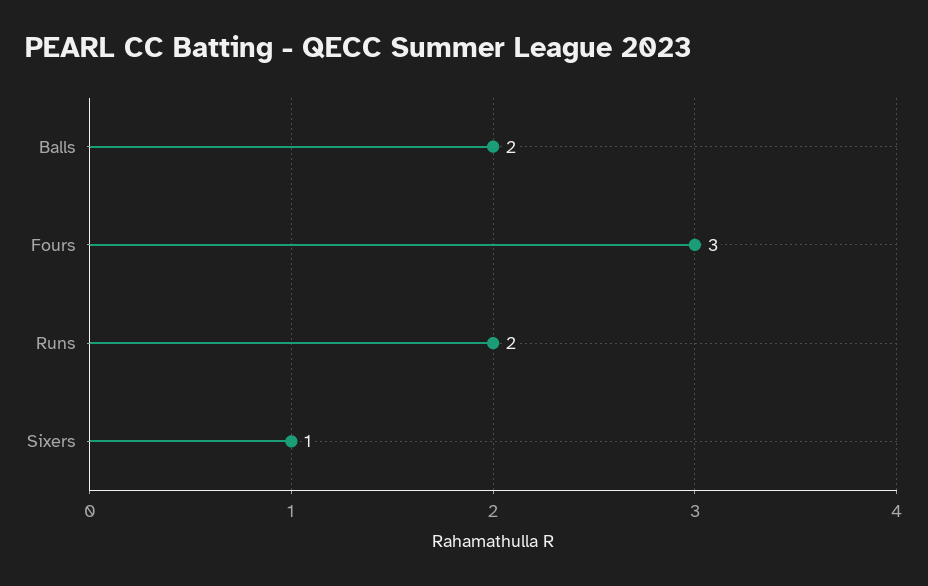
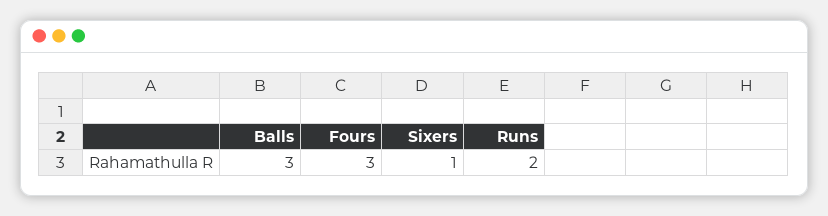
Balls: 2 -> 3

